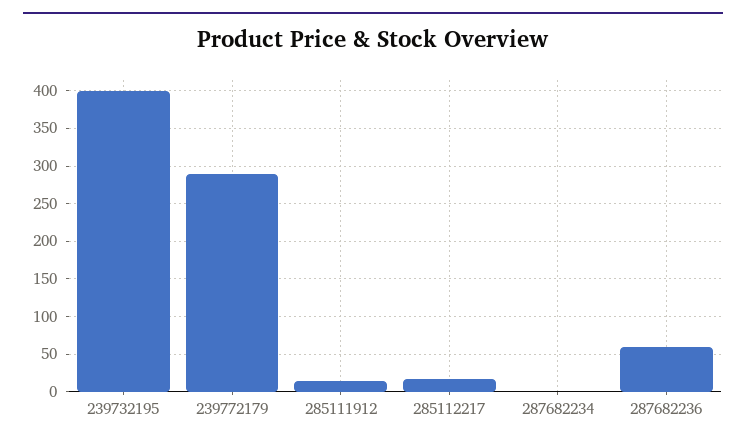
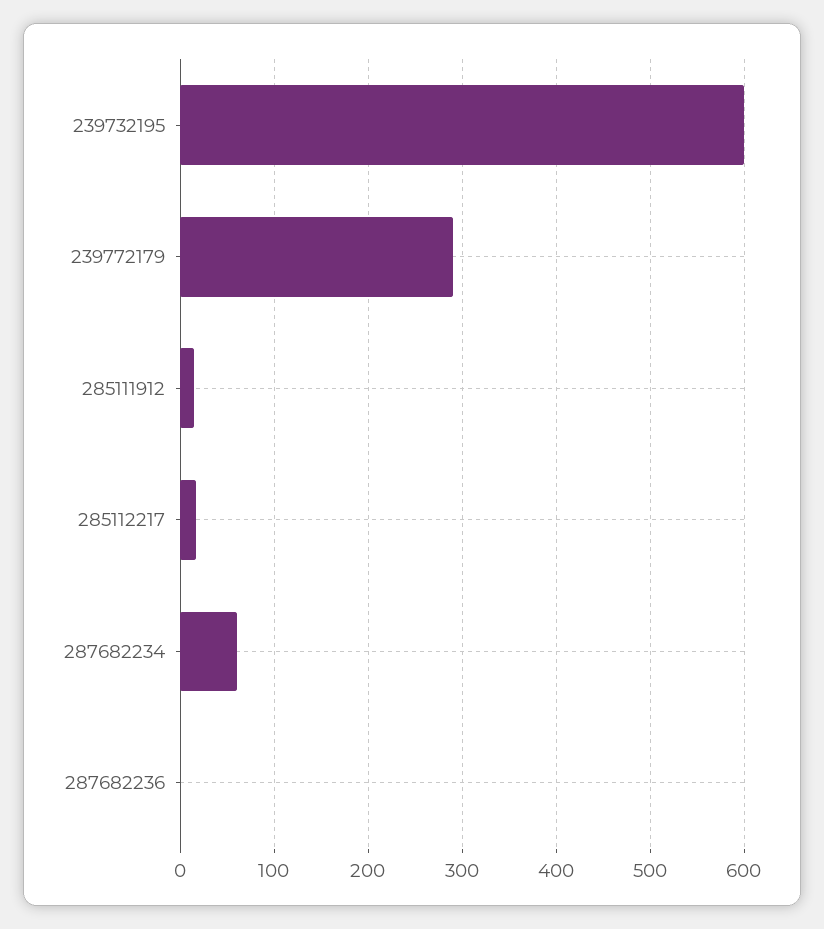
239732195: 400 -> 600
287682234: 0 -> 60
287682236: 60 -> 0

